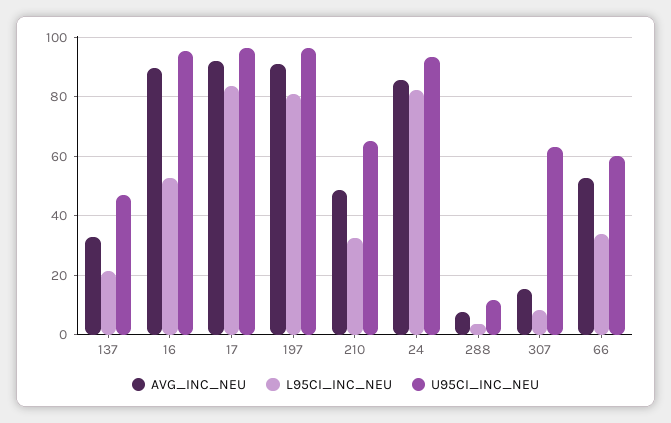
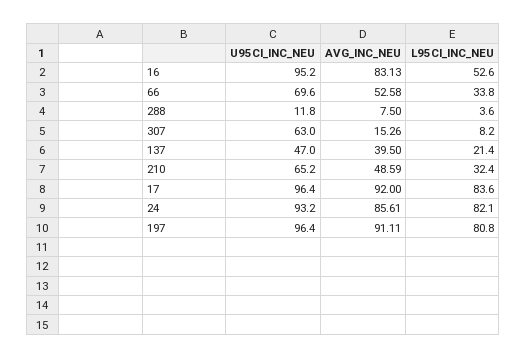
AVG_INC_NEU, 137: 32.5 -> 39.5
AVG_INC_NEU, 16: 90 -> 83.13
U95CI_INC_NEU, 66: 60 -> 69.6

